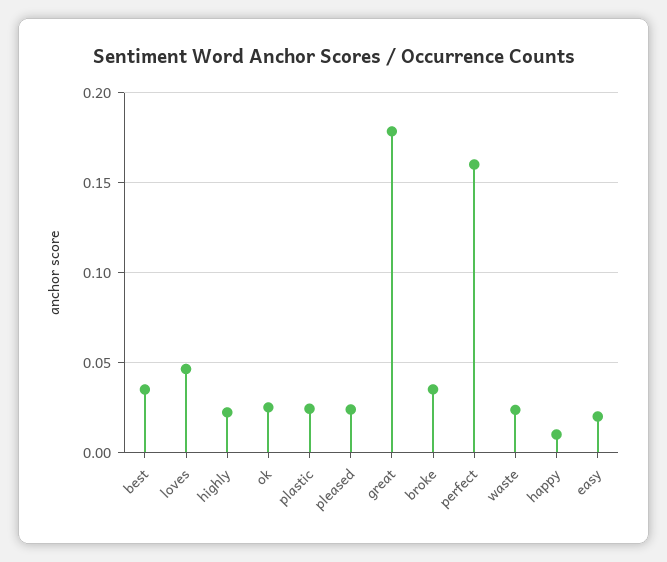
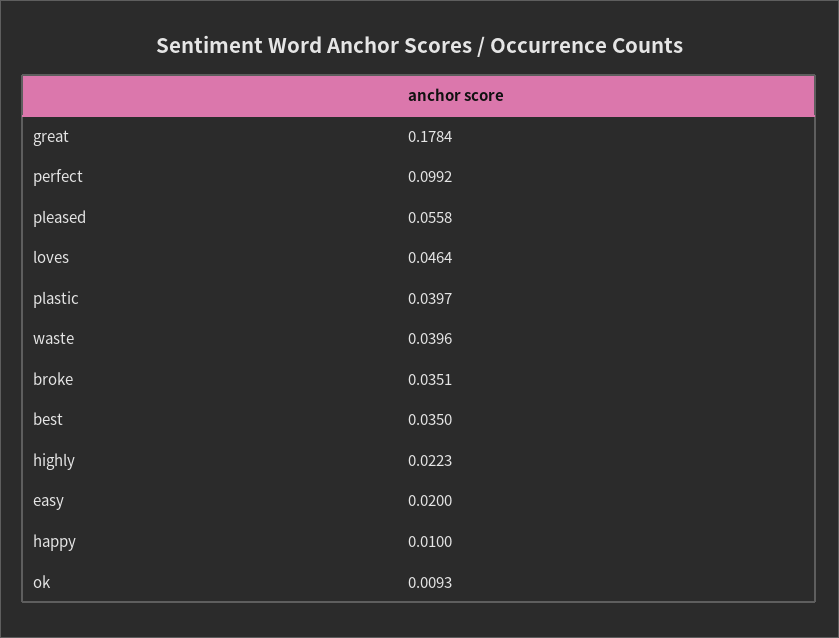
ok: 0.025 -> 0.0093
plastic: 0.025 -> 0.0397
pleased: 0.025 -> 0.0558
perfect: 0.16 -> 0.0992
waste: 0.025 -> 0.0396

